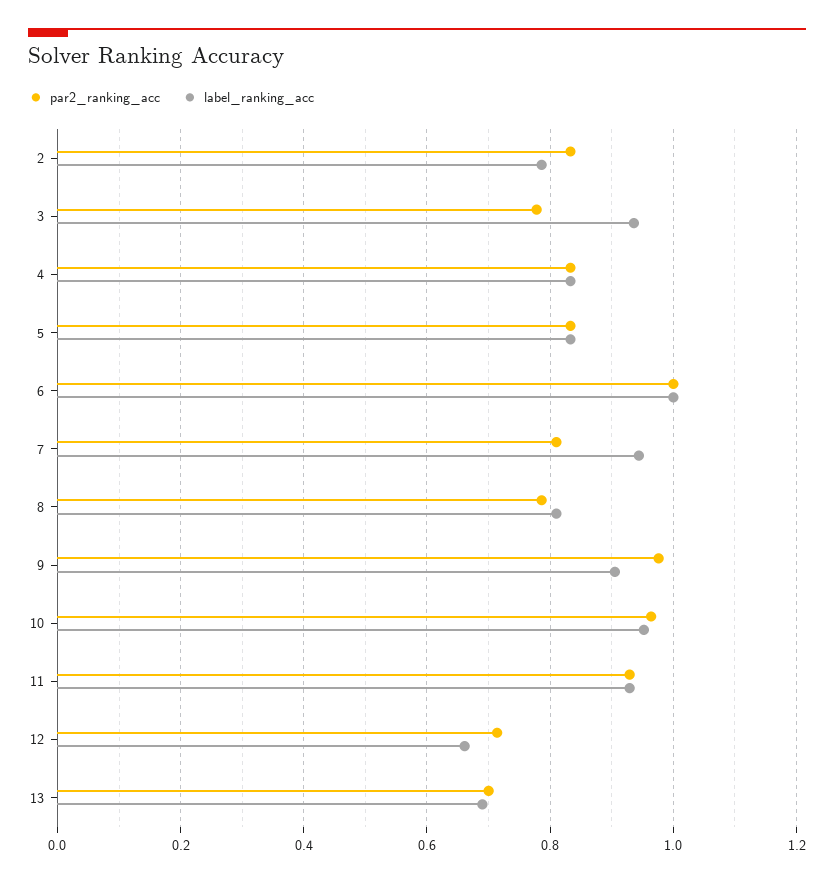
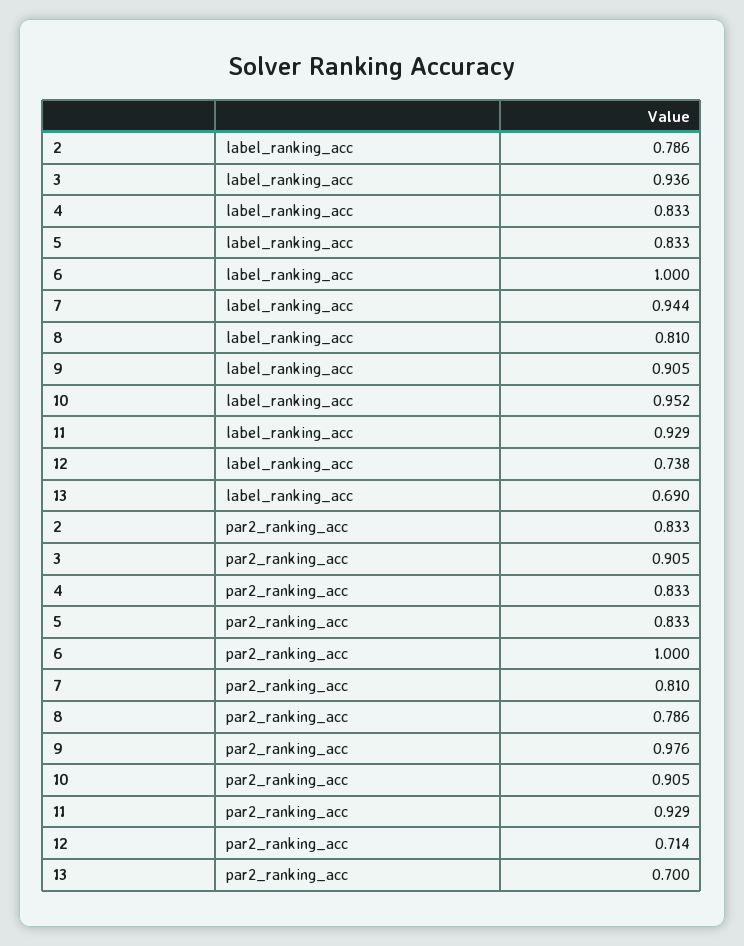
par2_ranking_acc, 3: 0.78 -> 0.905
par2_ranking_acc, 10: 0.96 -> 0.905
label_ranking_acc, 12: 0.66 -> 0.738

